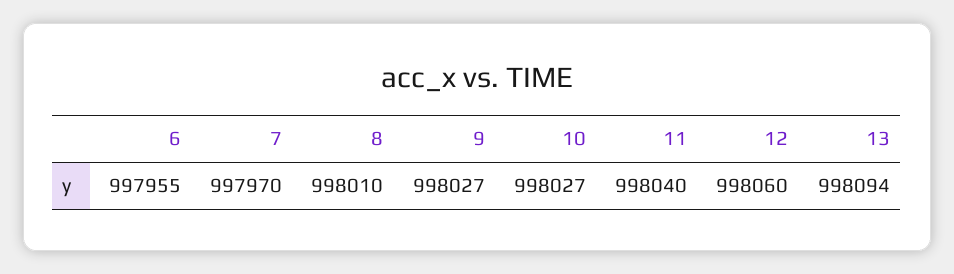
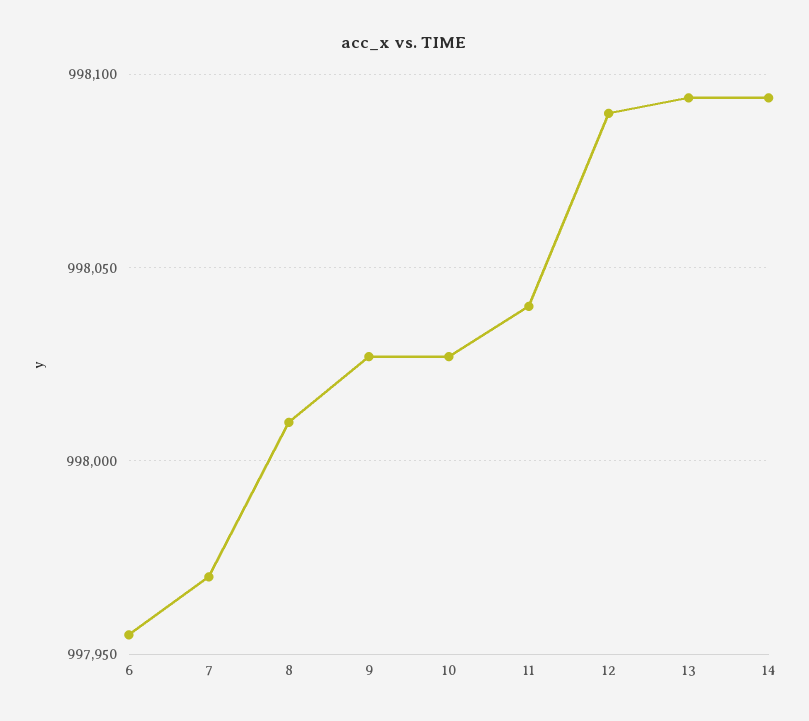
12: 998060 -> 998090
14: none -> 998095

